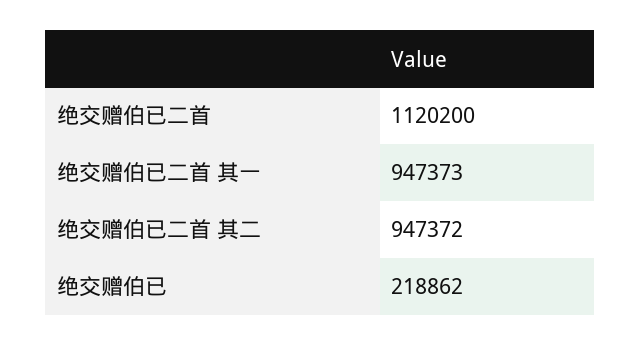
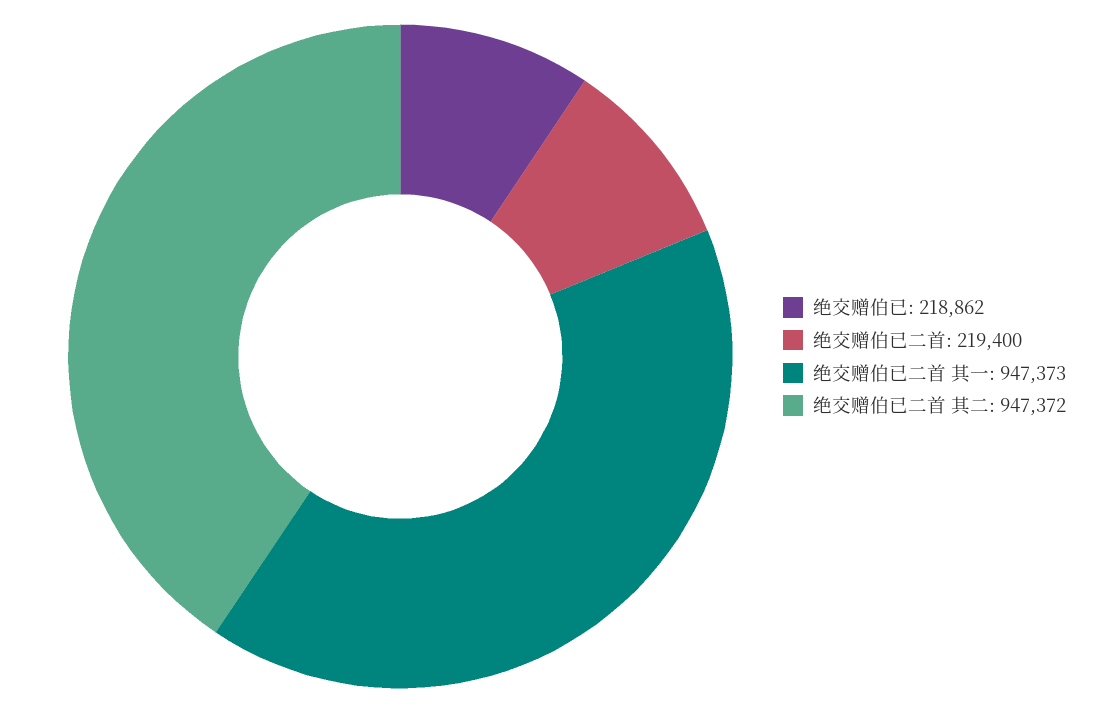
绝交赠伯已二首: 1120200 -> 219400

